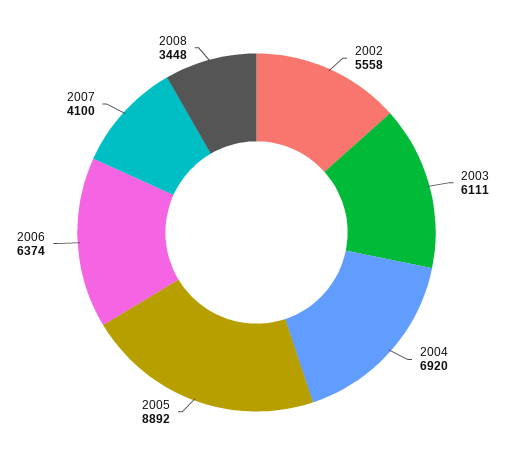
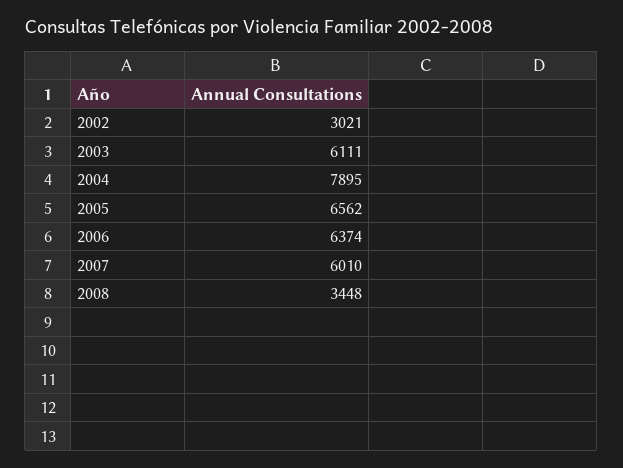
2002: 5558 -> 3021
2004: 6920 -> 7895
2005: 8892 -> 6562
2007: 4100 -> 6010

